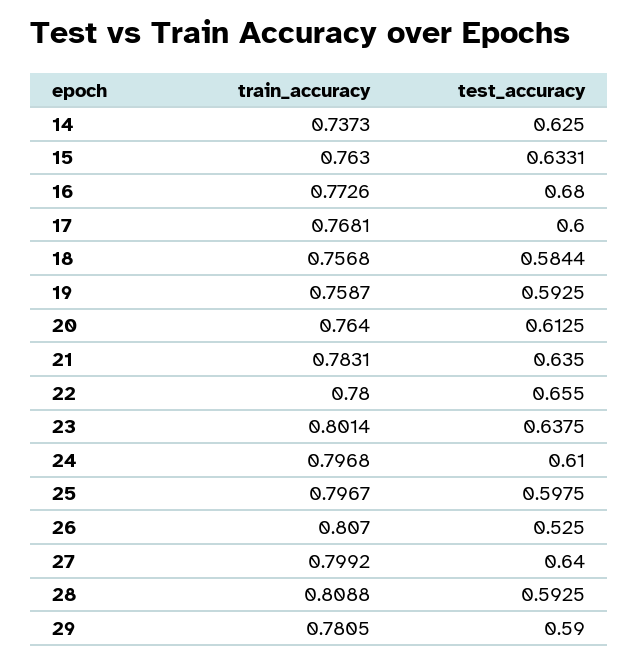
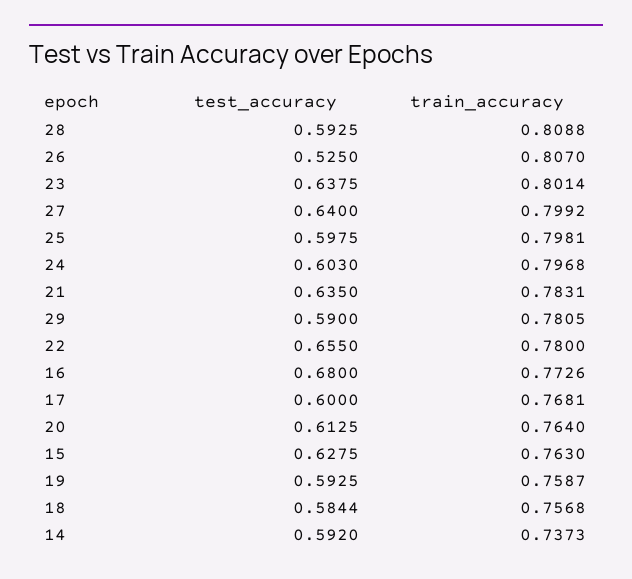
test_accuracy, 14: 0.625 -> 0.592
test_accuracy, 15: 0.6331 -> 0.6275
test_accuracy, 24: 0.61 -> 0.603
train_accuracy, 25: 0.7967 -> 0.7981

